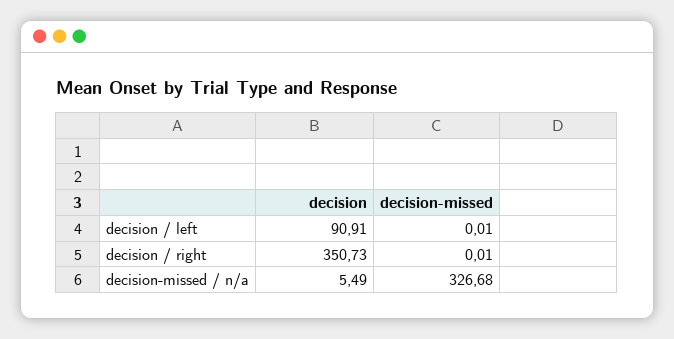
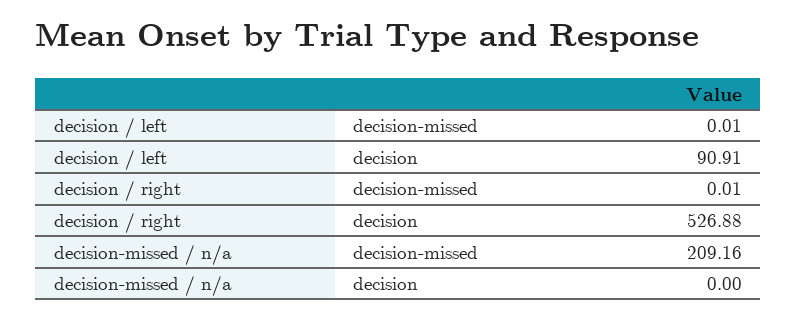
decision, decision / right: 350.73 -> 526.88
decision, decision-missed / n/a: 5.49 -> 0
decision-missed, decision-missed / n/a: 326.68 -> 209.16

